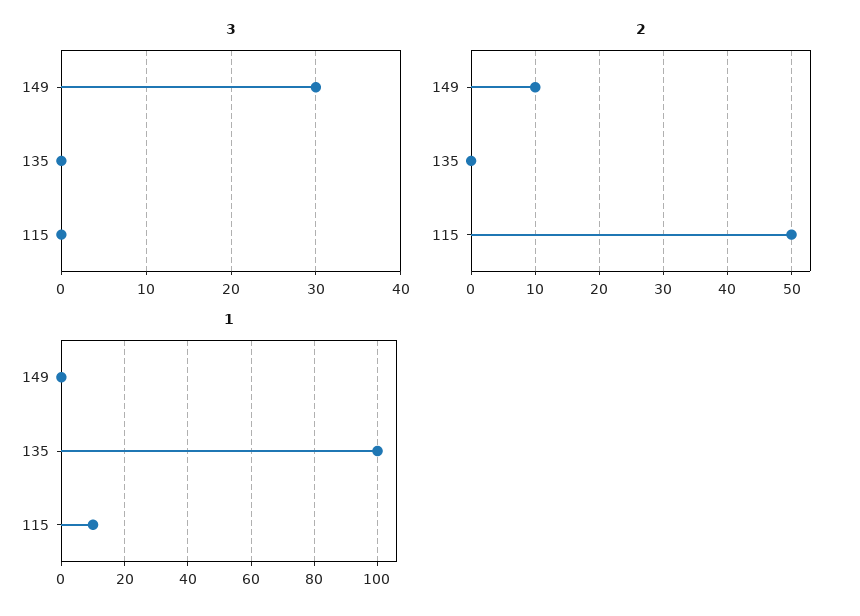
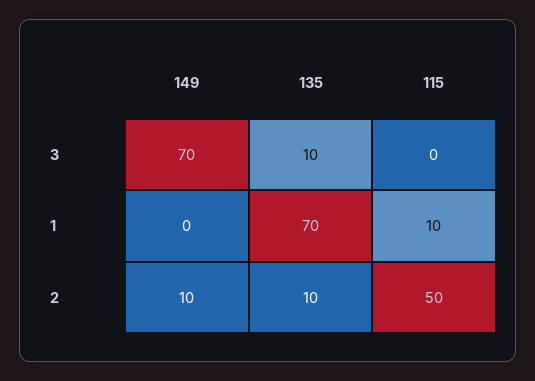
3, 149: 30 -> 70
3, 135: 0 -> 10
2, 135: 0 -> 10
1, 135: 100 -> 70

